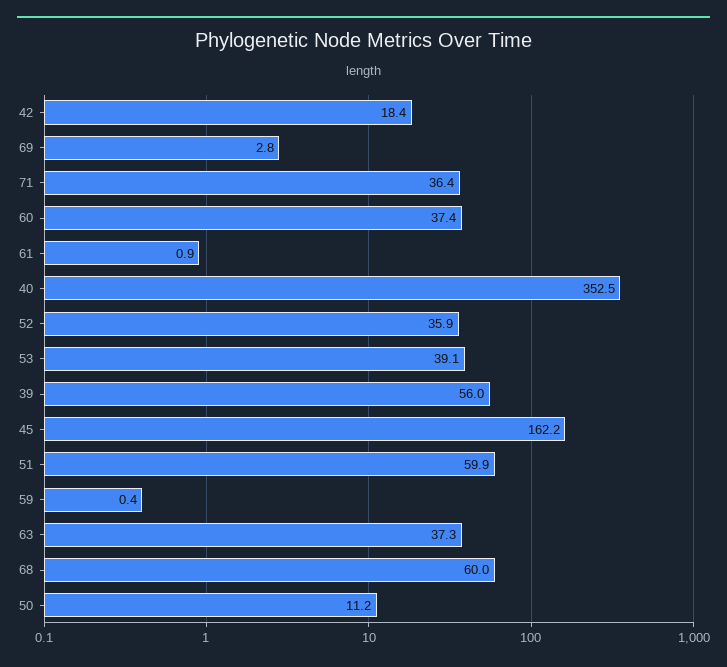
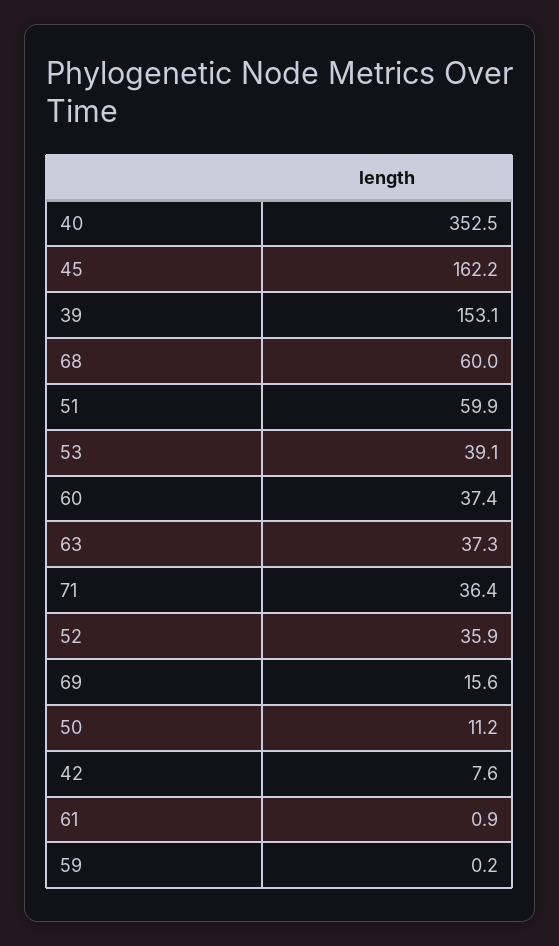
42: 18.4 -> 7.6
69: 2.8 -> 15.6
39: 56 -> 153.1
59: 0.4 -> 0.2

